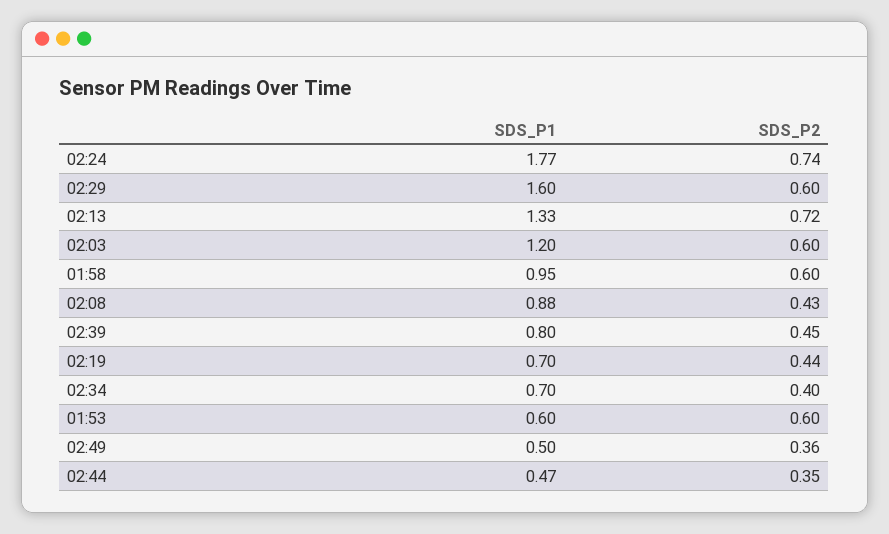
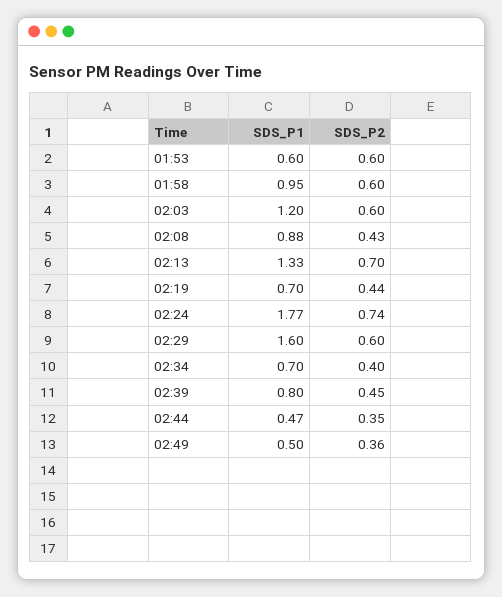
SDS_P2, 02:13: 0.72 -> 0.7

